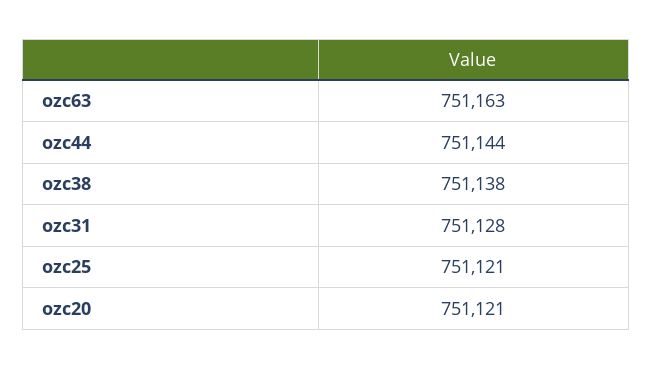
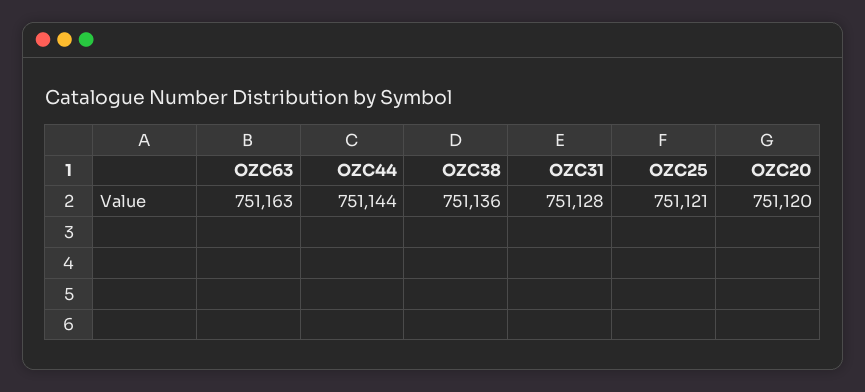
ozc38: 751138 -> 751136
ozc20: 751121 -> 751120

